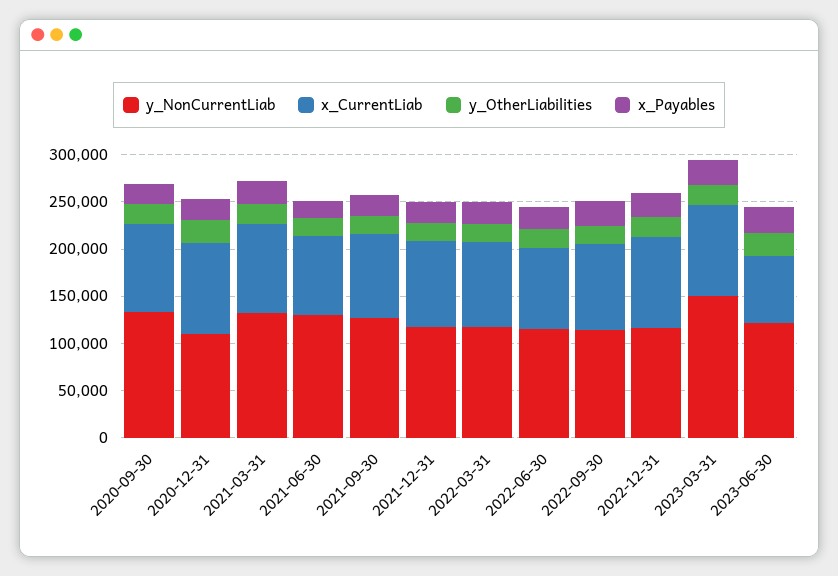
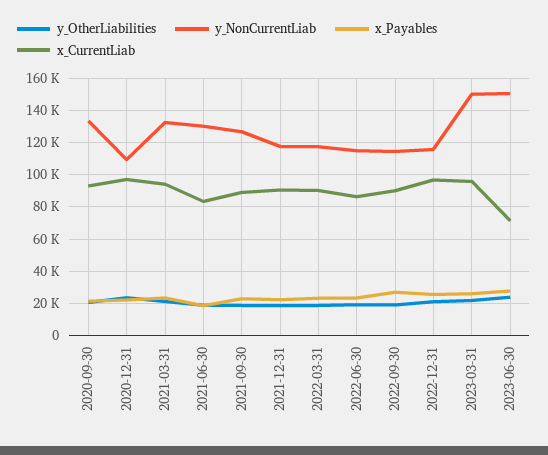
y_NonCurrentLiab, 2023-06-30: 120000 -> 150000

